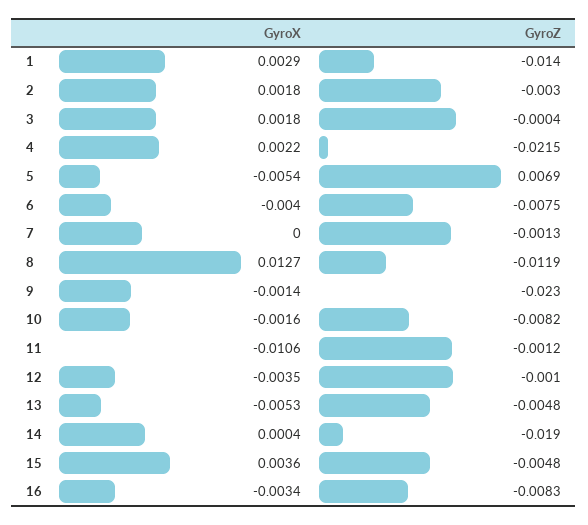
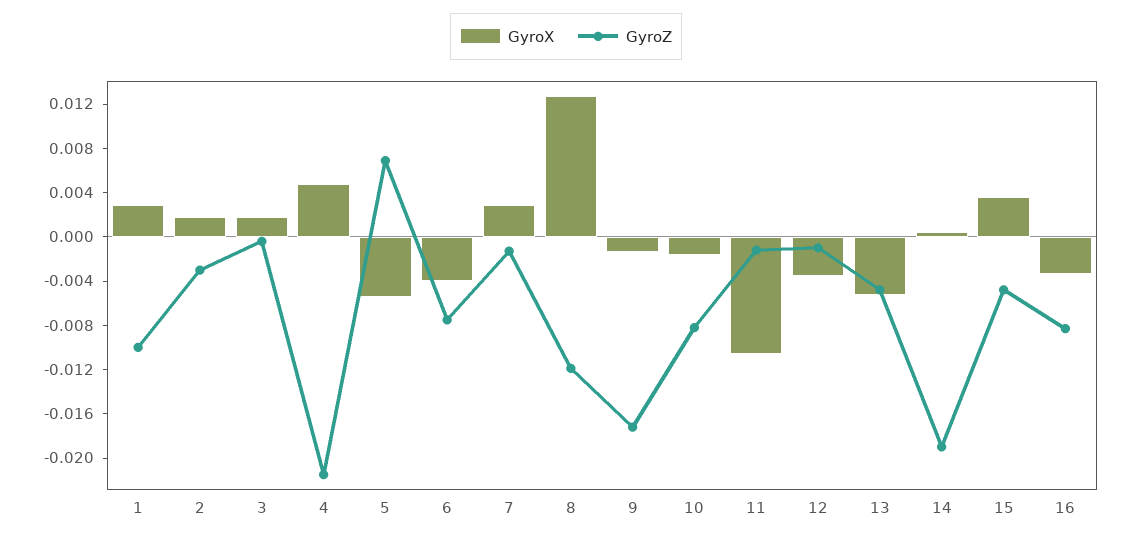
GyroZ, 1: -0.014 -> -0.01
GyroX, 4: 0.0022 -> 0.005
GyroX, 7: 0 -> 0.003
GyroZ, 9: -0.023 -> -0.017

